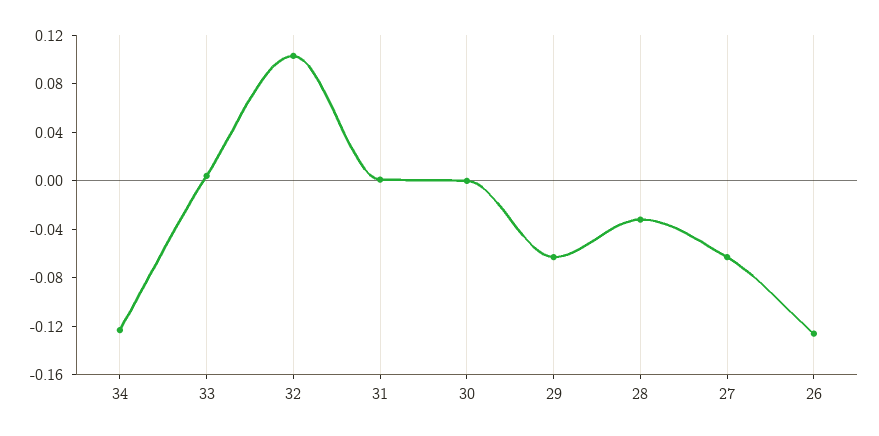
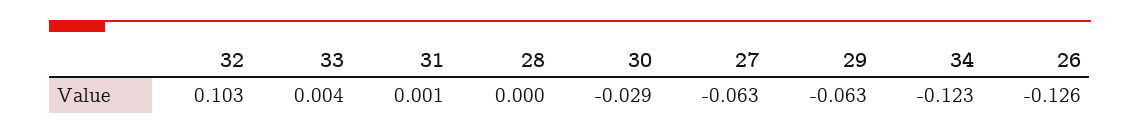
30: 0 -> -0.029
28: -0.03 -> 0

